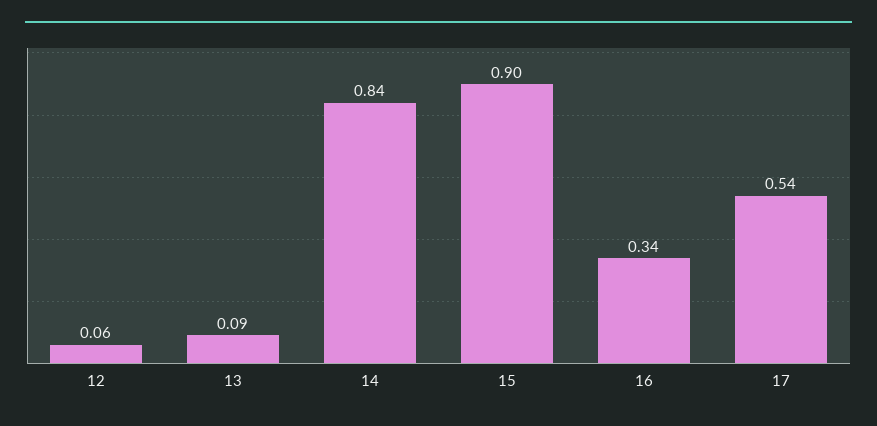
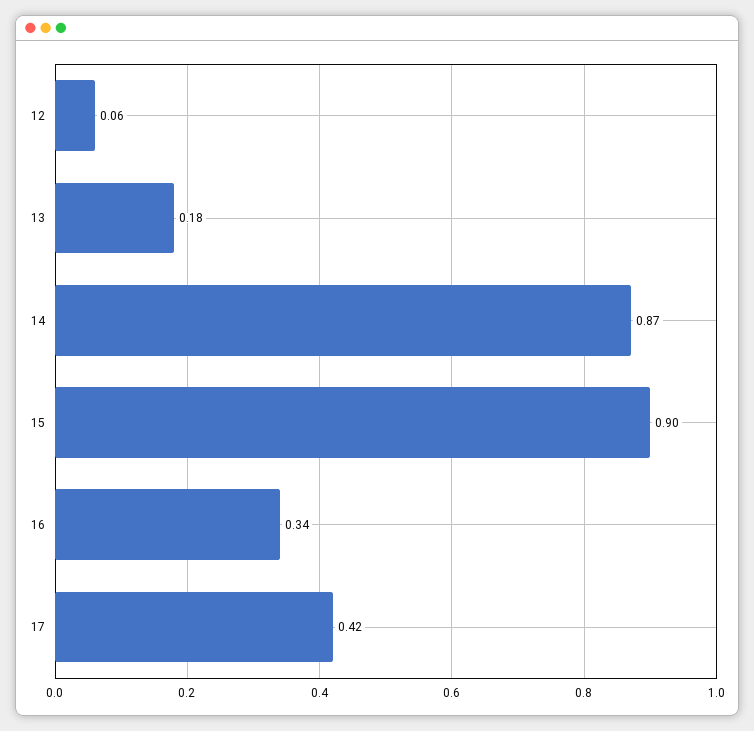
13: 0.09 -> 0.18
14: 0.84 -> 0.87
17: 0.54 -> 0.42

